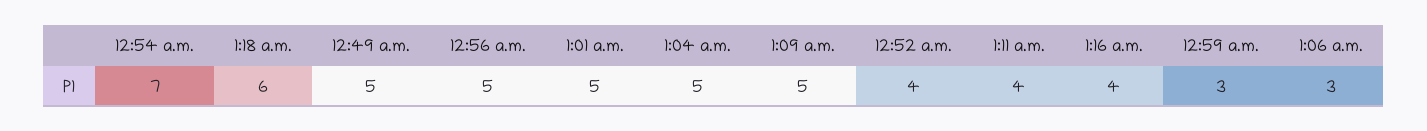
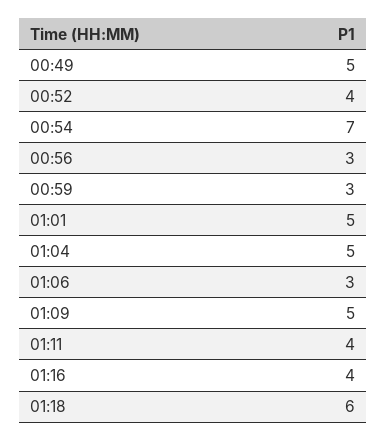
12:56 a.m.: 5 -> 3

